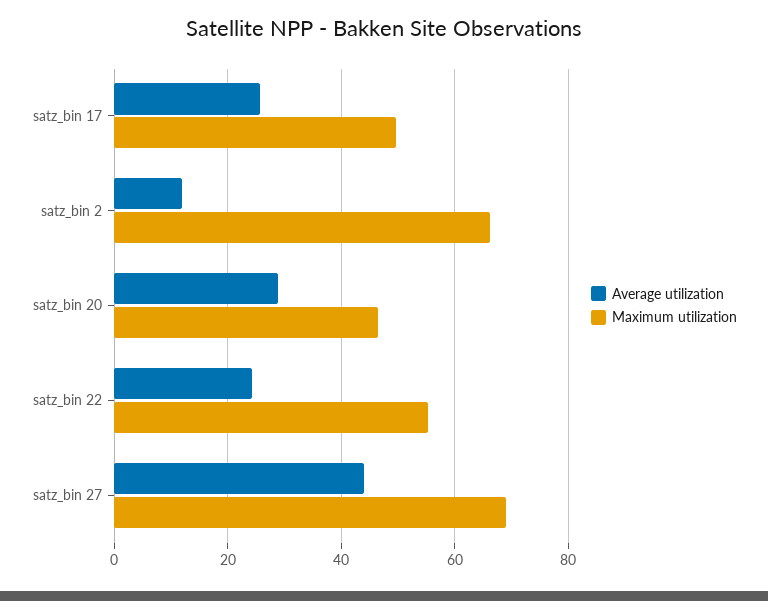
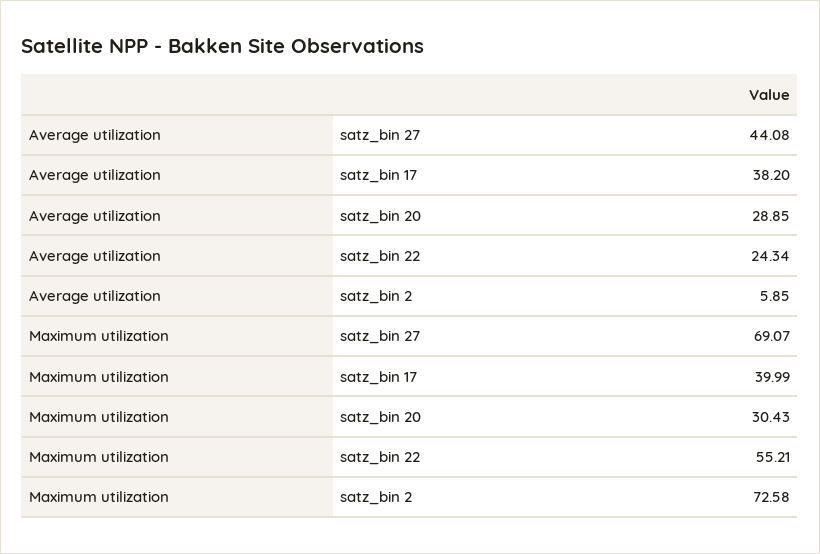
Average utilization, satz_bin 17: 26 -> 38.2
Maximum utilization, satz_bin 17: 50 -> 39.99
Average utilization, satz_bin 2: 12 -> 5.85
Maximum utilization, satz_bin 2: 66 -> 72.58
Maximum utilization, satz_bin 20: 46 -> 30.43

